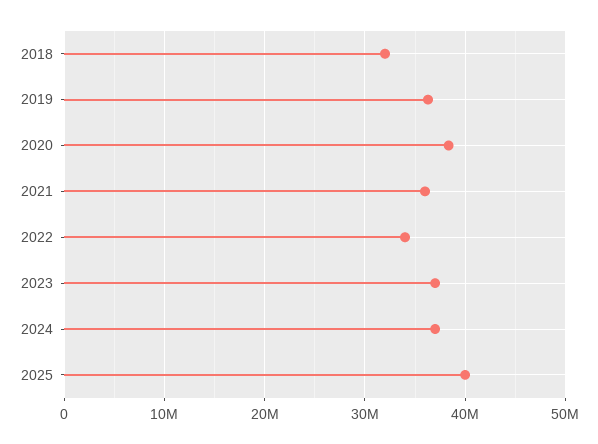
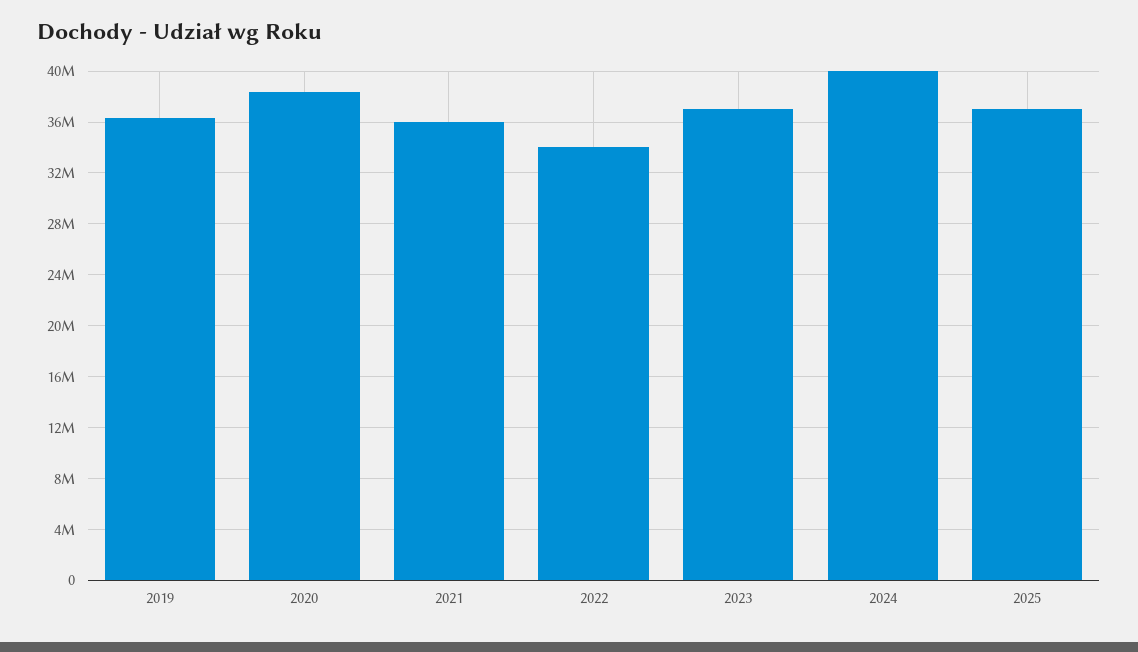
2018: 32000000 -> none
2024: 37000000 -> 40000000
2025: 40000000 -> 37000000

